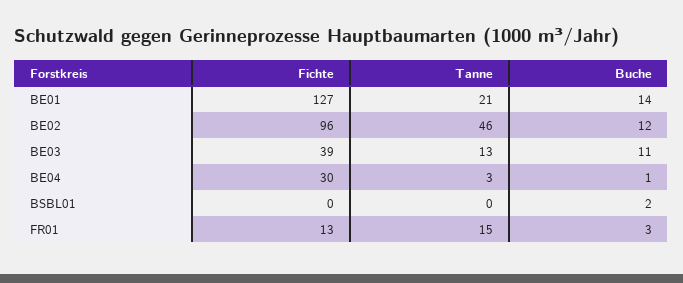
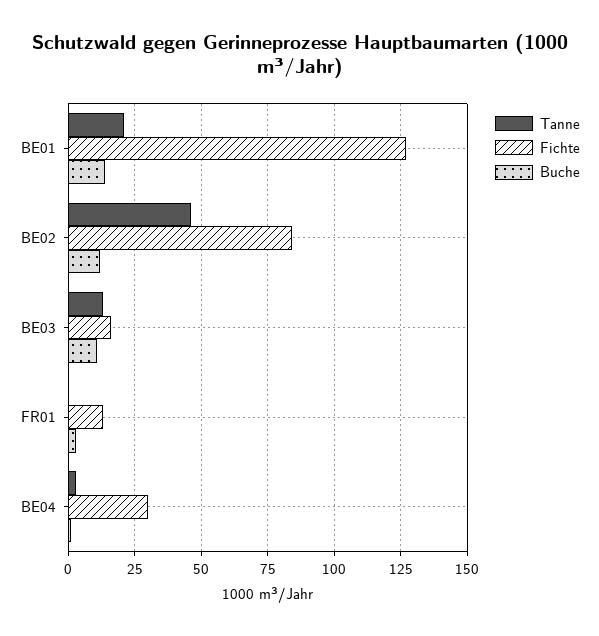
Fichte, BE02: 96 -> 85
Fichte, BE03: 39 -> 15
Fichte, BSBL01: 0 -> none
Tanne, BSBL01: 0 -> none
Buche, BSBL01: 2 -> none
Tanne, FR01: 15 -> 0

